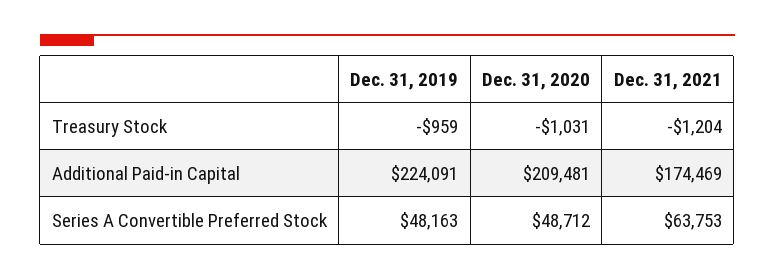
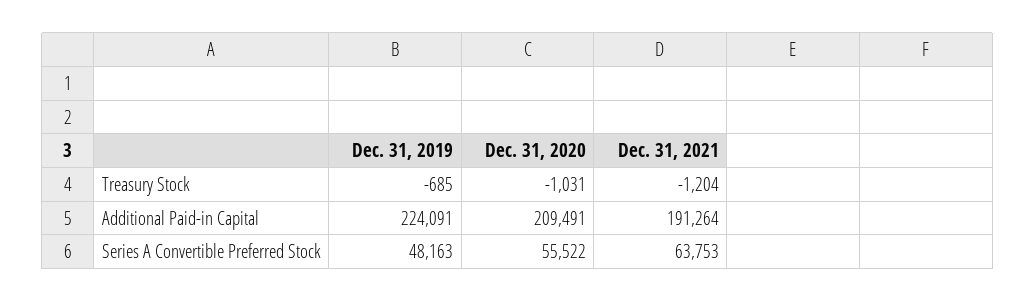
Dec. 31, 2019, Treasury Stock: -959 -> -685
Dec. 31, 2020, Additional Paid-in Capital: 209481 -> 209491
Dec. 31, 2021, Additional Paid-in Capital: 174469 -> 191264
Dec. 31, 2020, Series A Convertible Preferred Stock: 48712 -> 55522

